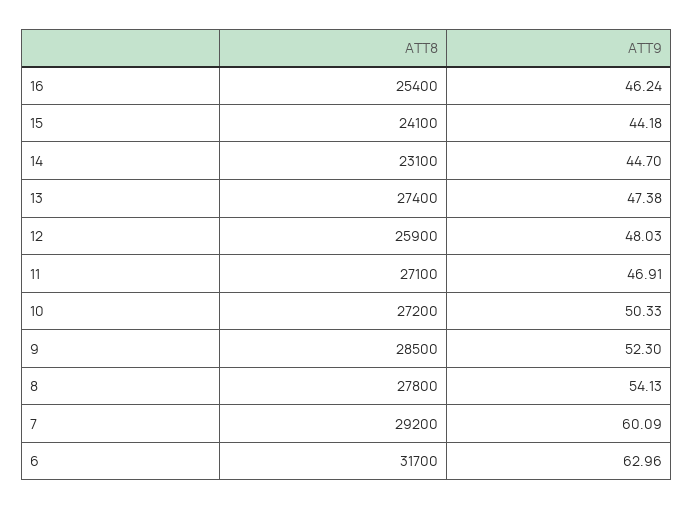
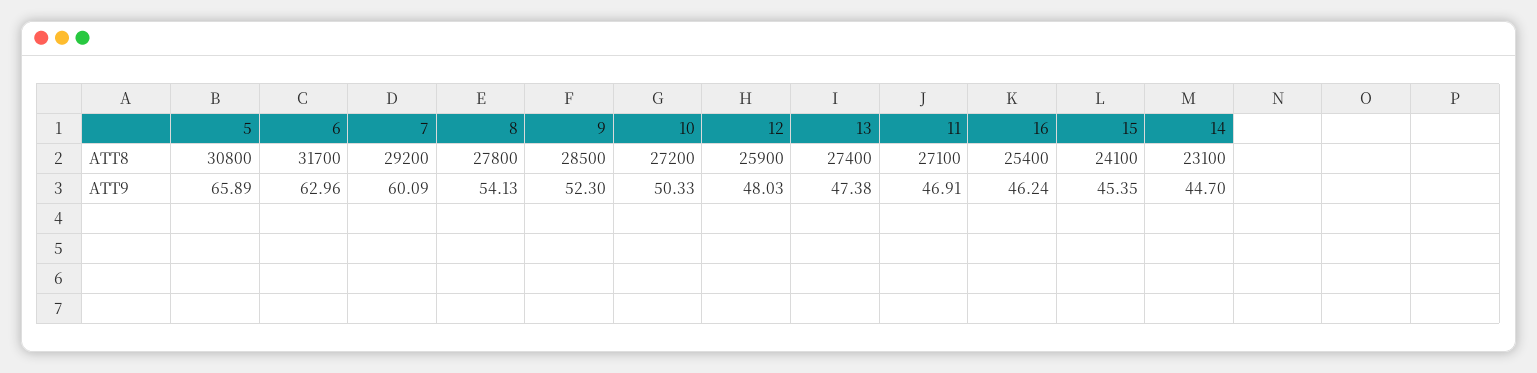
ATT9, 15: 44.18 -> 45.35
ATT8, 5: none -> 30800
ATT9, 5: none -> 65.89

